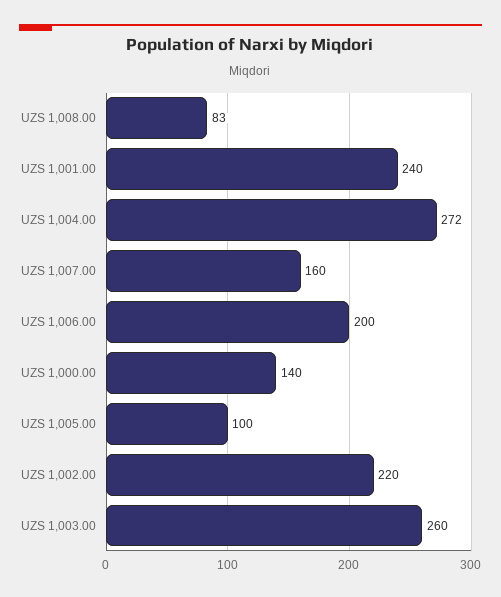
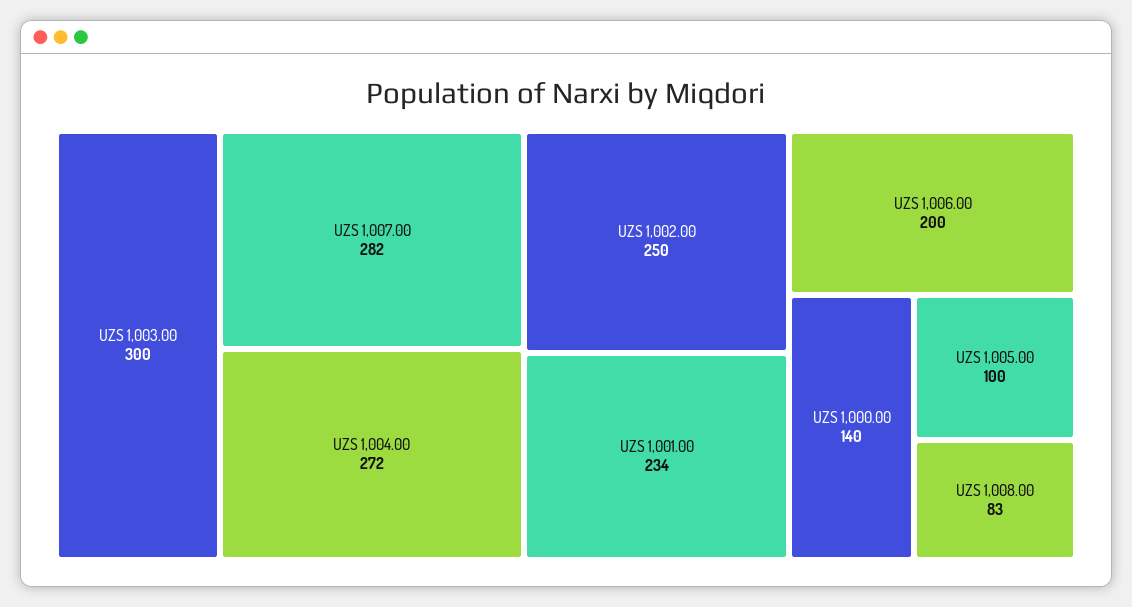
UZS 1,001.00: 240 -> 234
UZS 1,007.00: 160 -> 282
UZS 1,002.00: 220 -> 250
UZS 1,003.00: 260 -> 300

